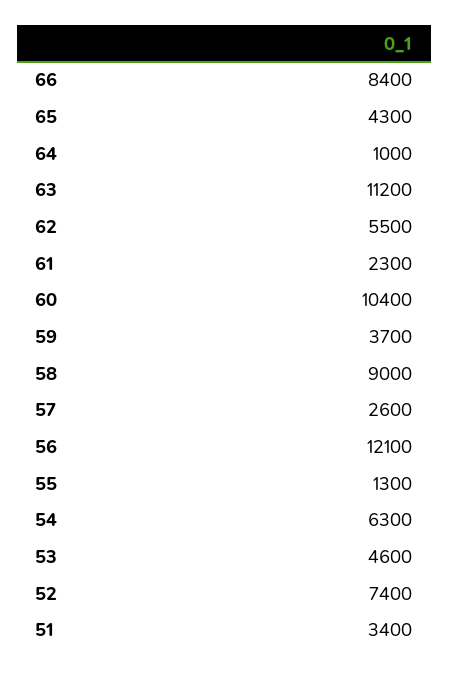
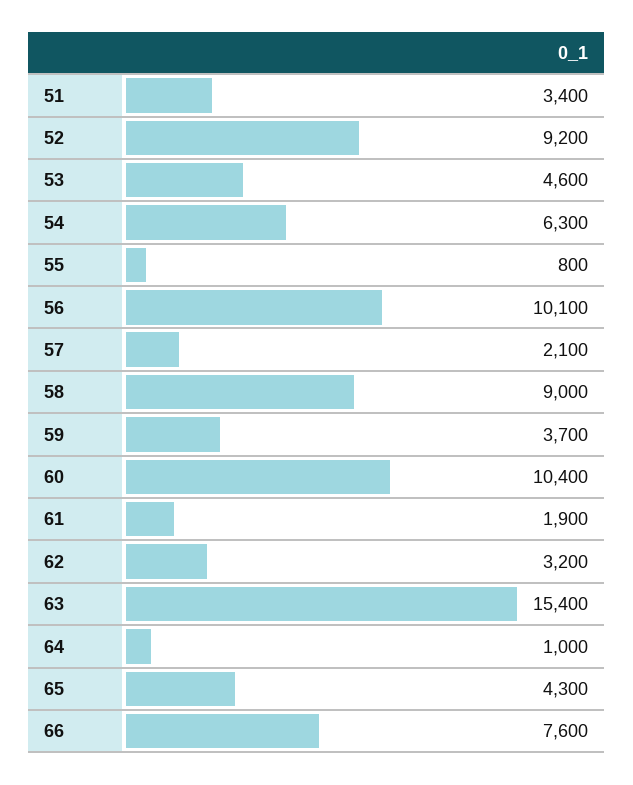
66: 8400 -> 7600
63: 11200 -> 15400
62: 5500 -> 3200
61: 2300 -> 1900
57: 2600 -> 2100
56: 12100 -> 10100
55: 1300 -> 800
52: 7400 -> 9200

